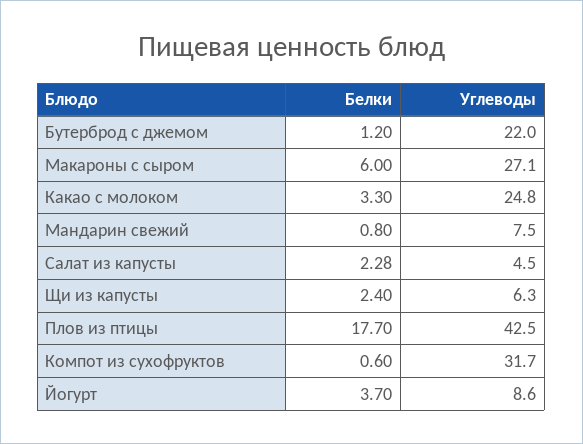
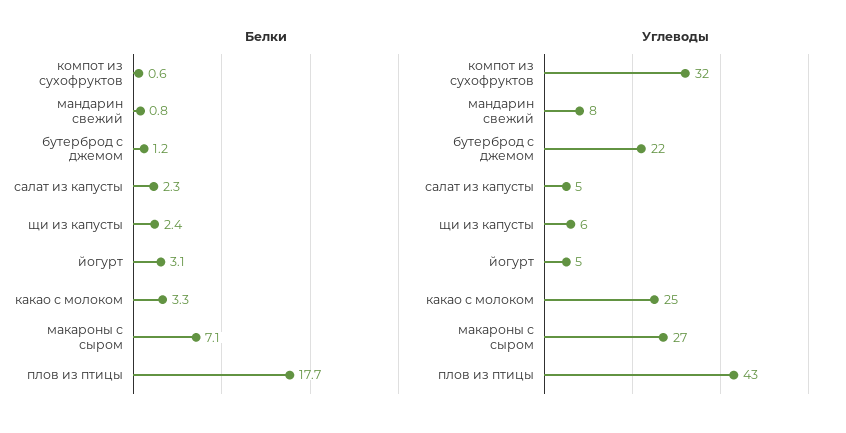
Белки, Макароны с сыром: 6 -> 7.1
Белки, Йогурт: 3.7 -> 3.1
Углеводы, Йогурт: 8.6 -> 5

